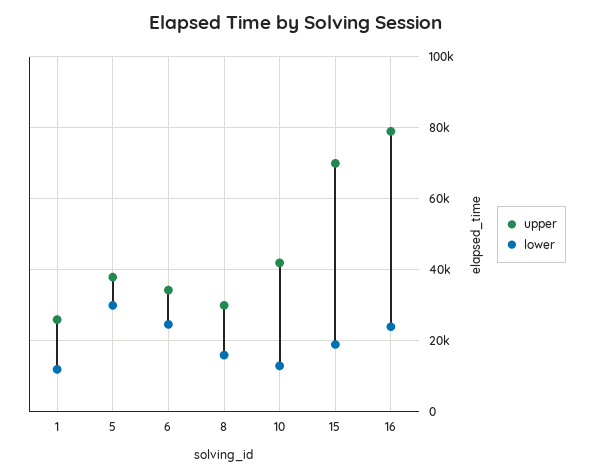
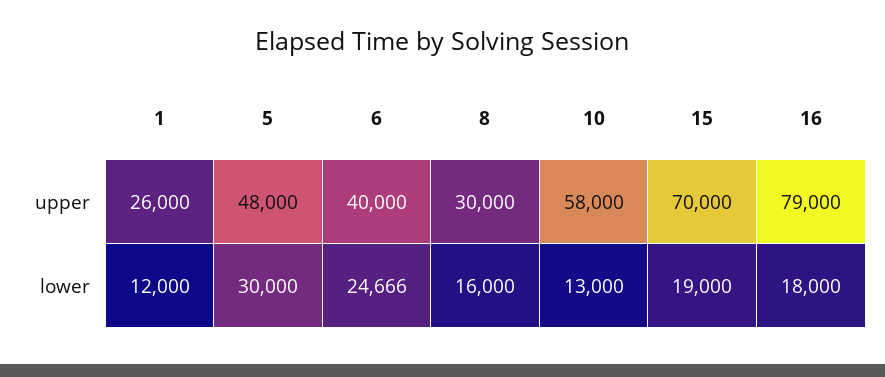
upper, 5: 38000 -> 48000
upper, 6: 34000 -> 40000
upper, 10: 42000 -> 58000
lower, 16: 24000 -> 18000

